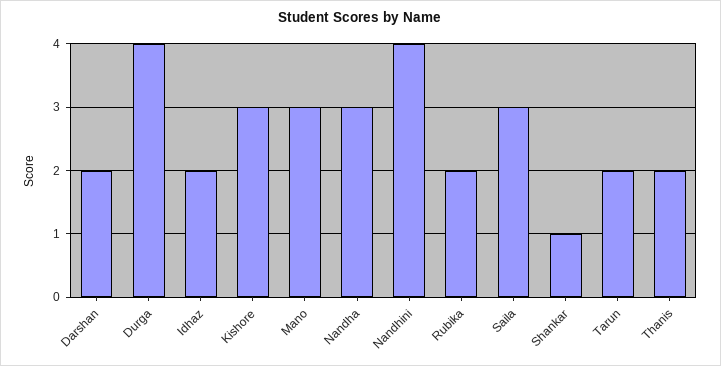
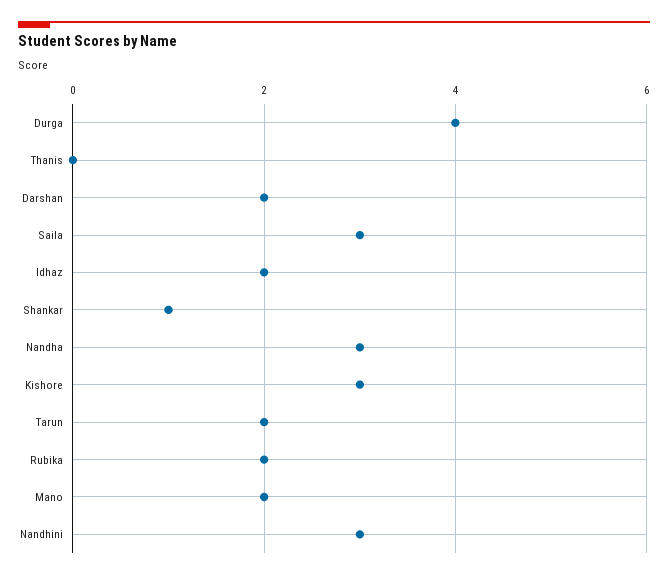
Mano: 3 -> 2
Nandhini: 4 -> 3
Thanis: 2 -> 0

